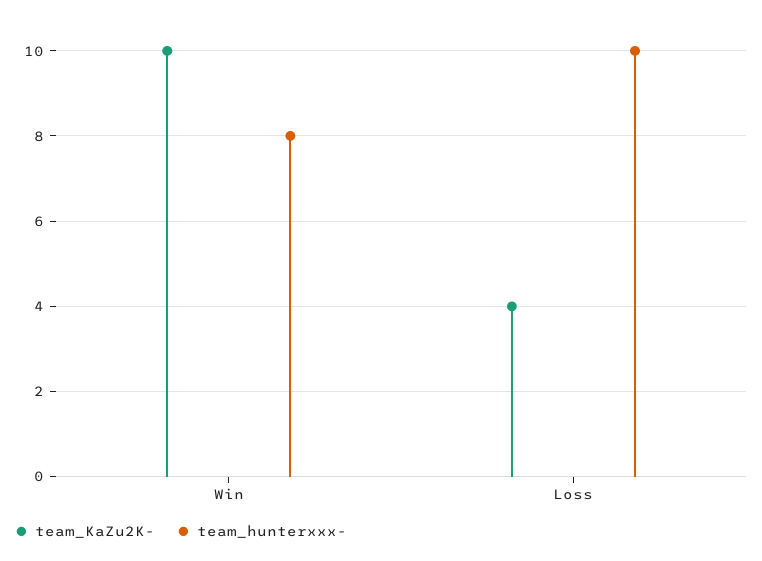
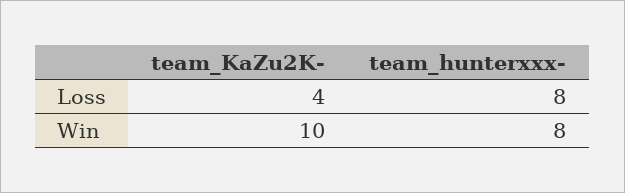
team_hunterxxx-, Loss: 10 -> 8

